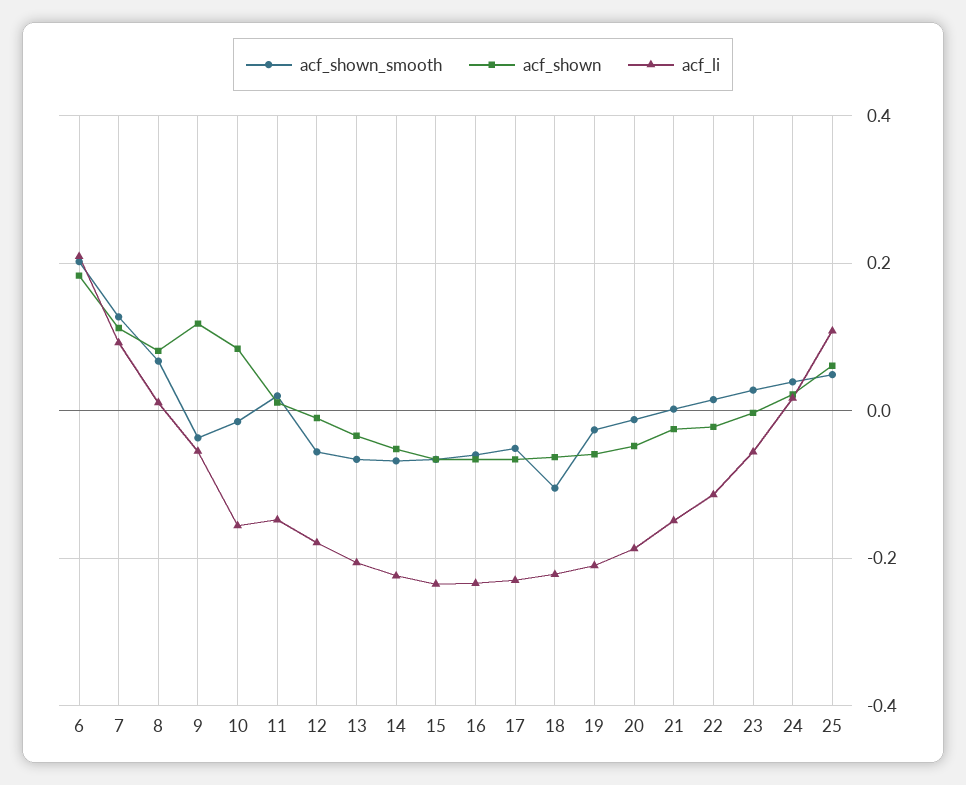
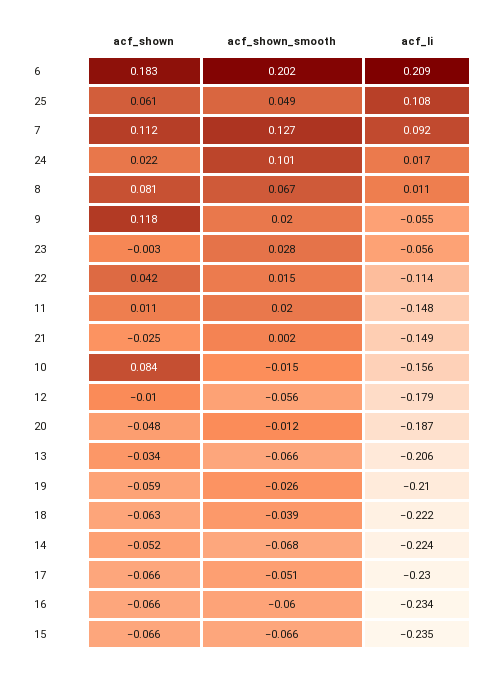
acf_shown_smooth, 9: -0.04 -> 0.02
acf_shown_smooth, 18: -0.1 -> -0.039
acf_shown, 22: -0.02 -> 0.042
acf_shown_smooth, 24: 0.04 -> 0.101

